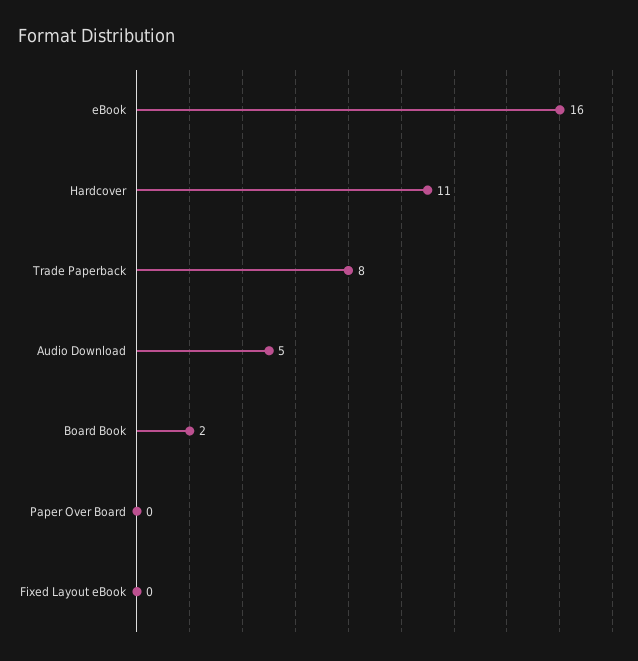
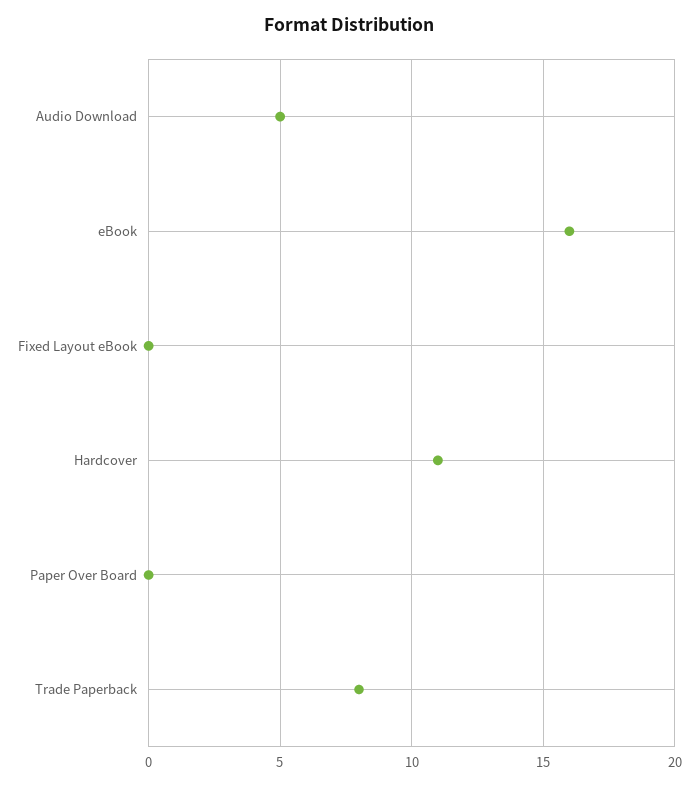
Board Book: 2 -> none

